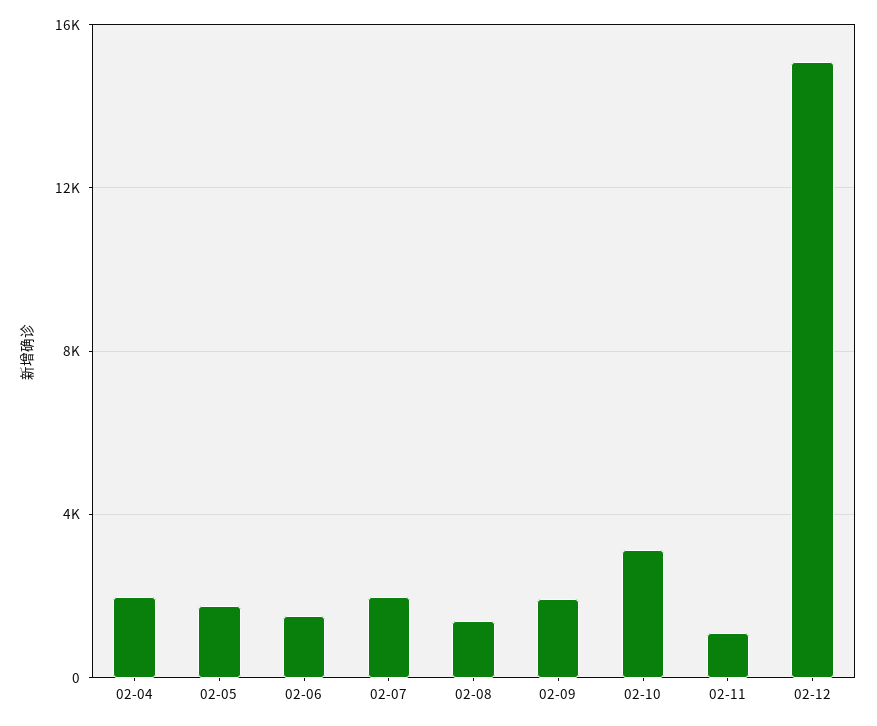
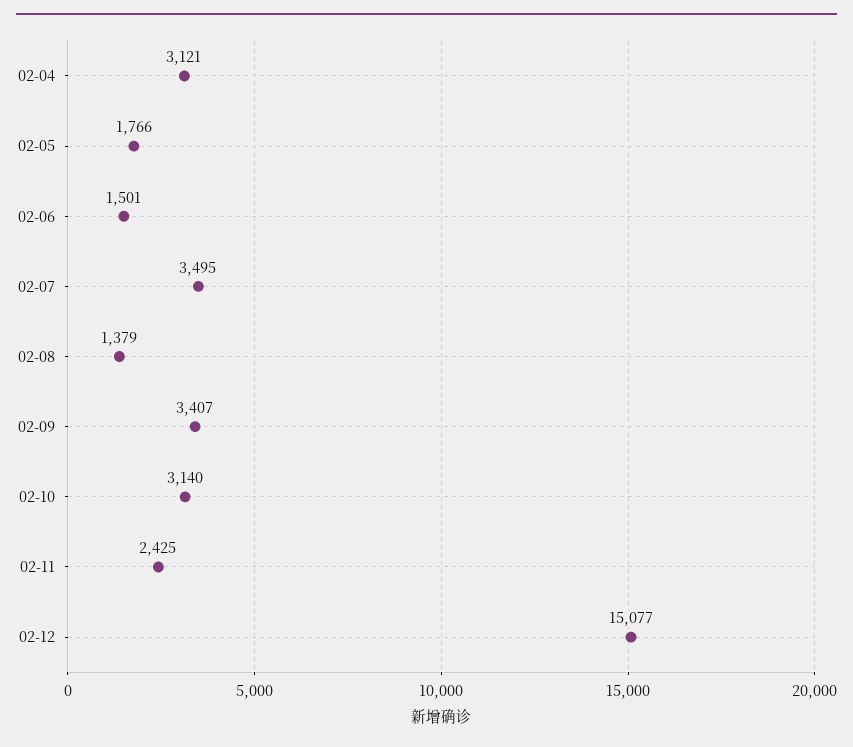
02-04: 2000 -> 3121
02-07: 2000 -> 3495
02-09: 2000 -> 3407
02-11: 1000 -> 2425

